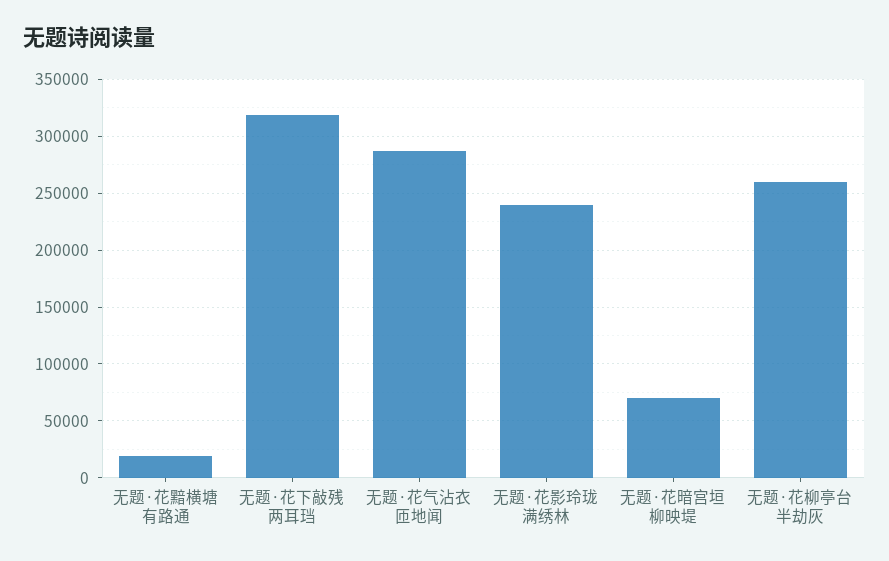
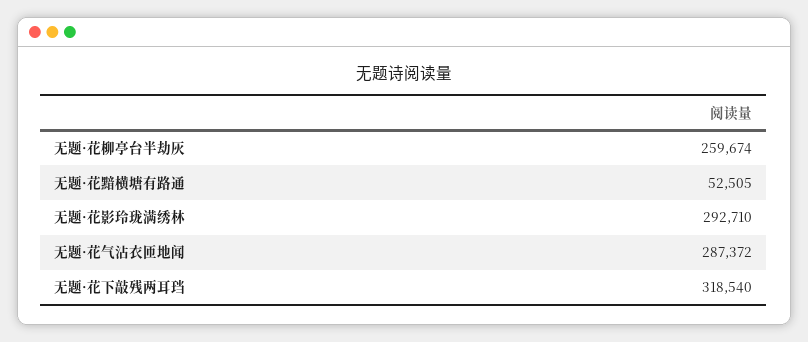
无题·花黯横塘有路通: 20000 -> 52505
无题·花影玲珑满绣林: 240000 -> 292710
无题·花暗宫垣柳映堤: 70000 -> none

